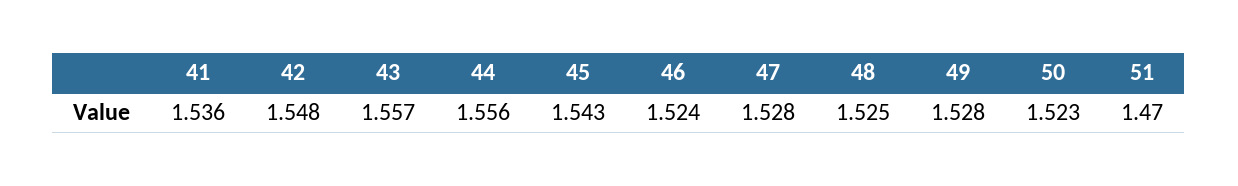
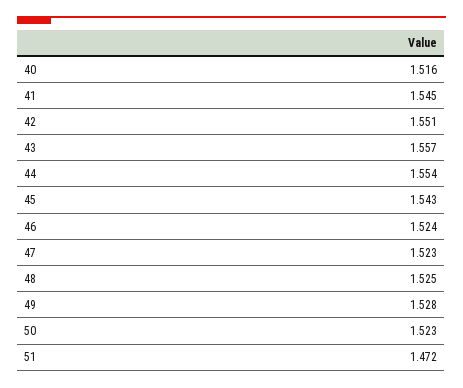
41: 1.536 -> 1.545
42: 1.548 -> 1.551
44: 1.556 -> 1.554
47: 1.528 -> 1.523
51: 1.47 -> 1.472
40: none -> 1.516

